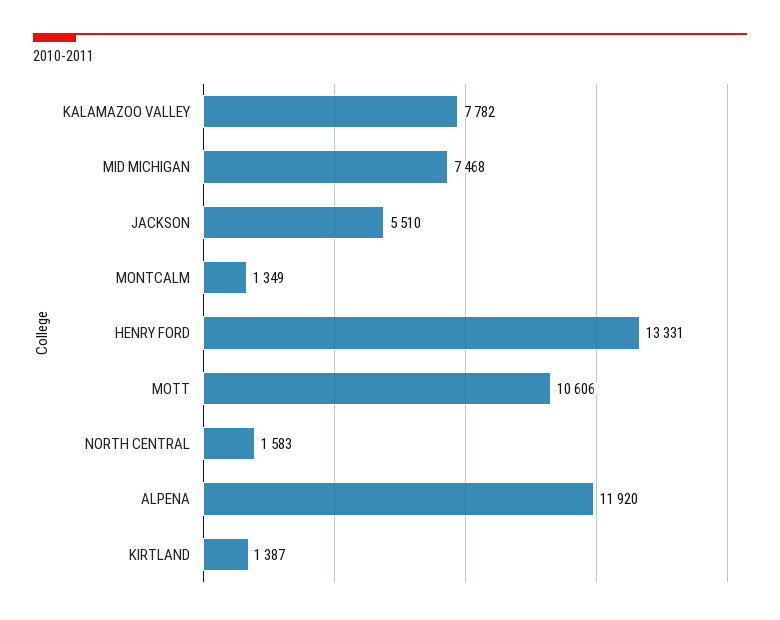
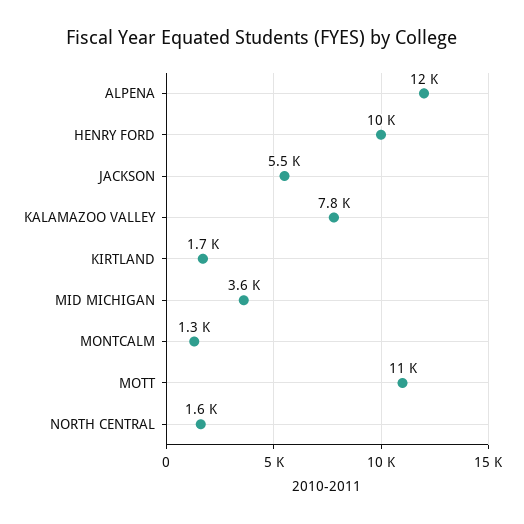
MID MICHIGAN: 7468 -> 3600
HENRY FORD: 13331 -> 10000
KIRTLAND: 1387 -> 1700

